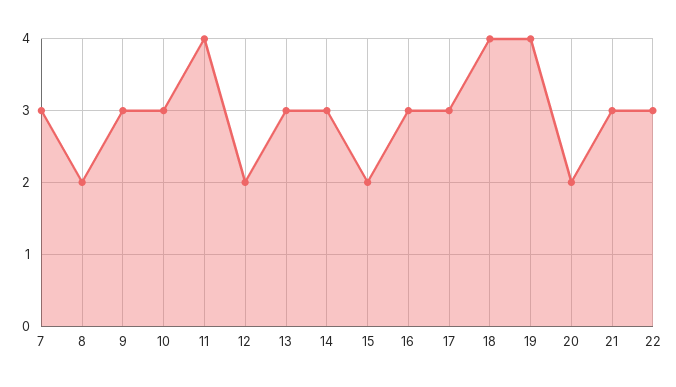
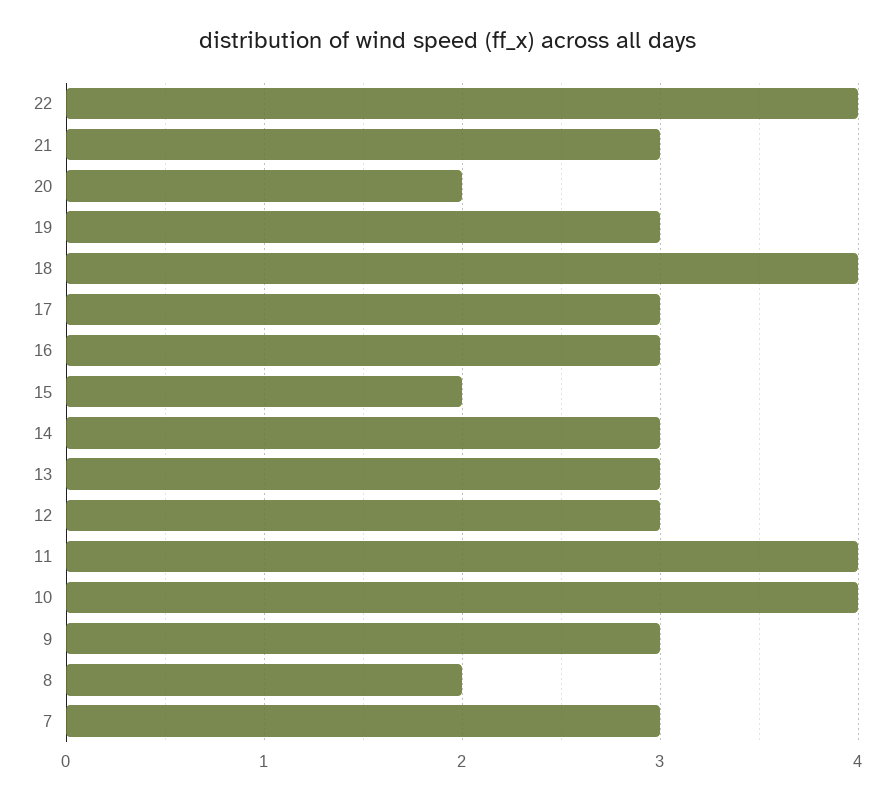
10: 3 -> 4
12: 2 -> 3
19: 4 -> 3
22: 3 -> 4

